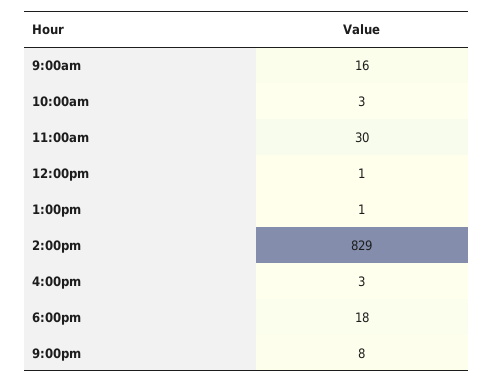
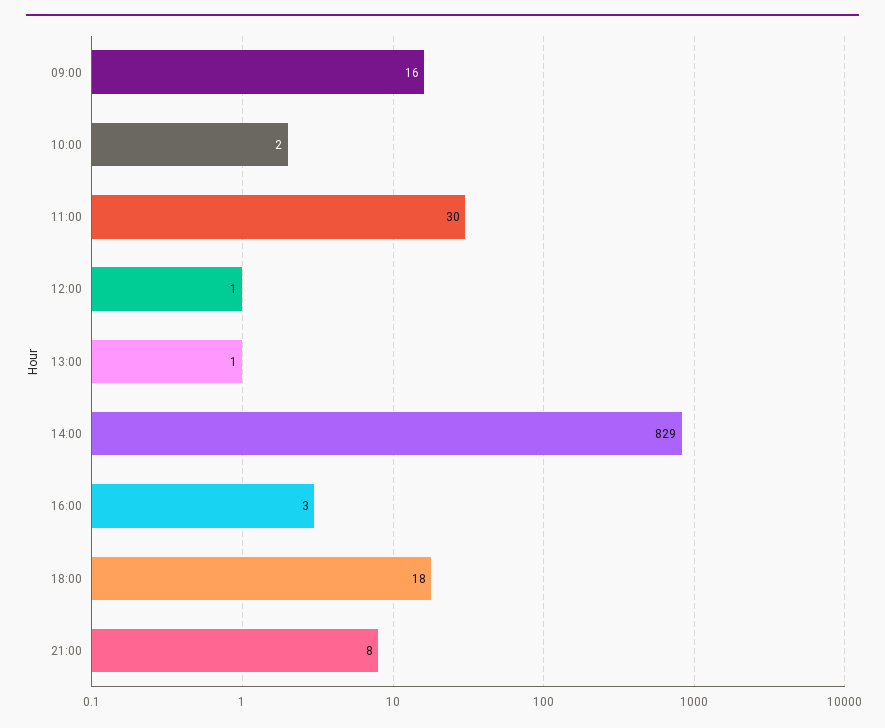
10:00am: 3 -> 2

